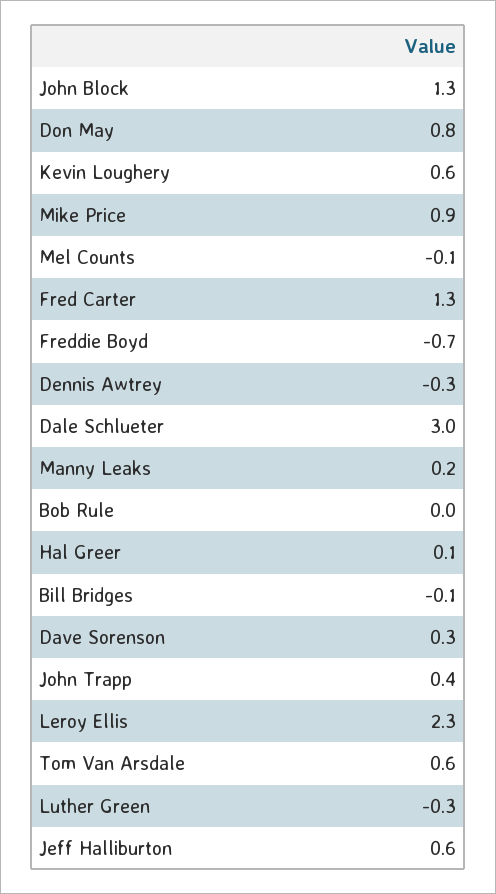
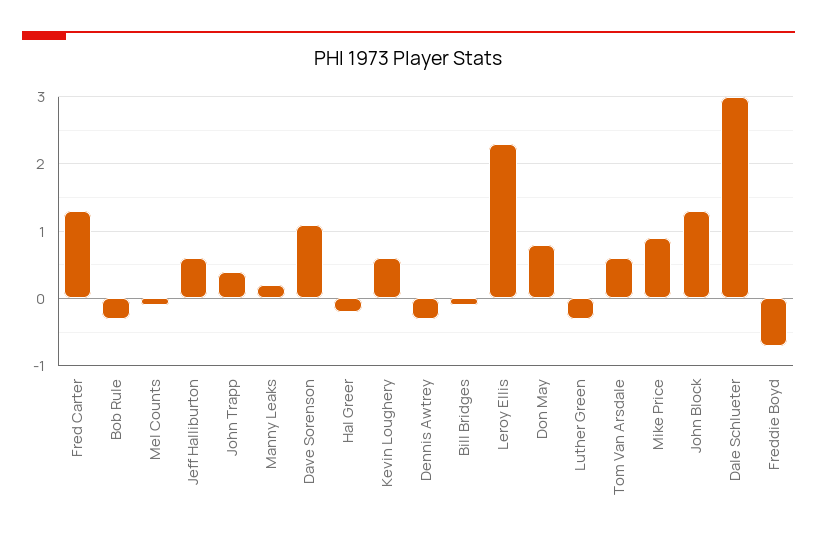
Bob Rule: 0 -> -0.3
Hal Greer: 0.1 -> -0.2
Dave Sorenson: 0.3 -> 1.1

